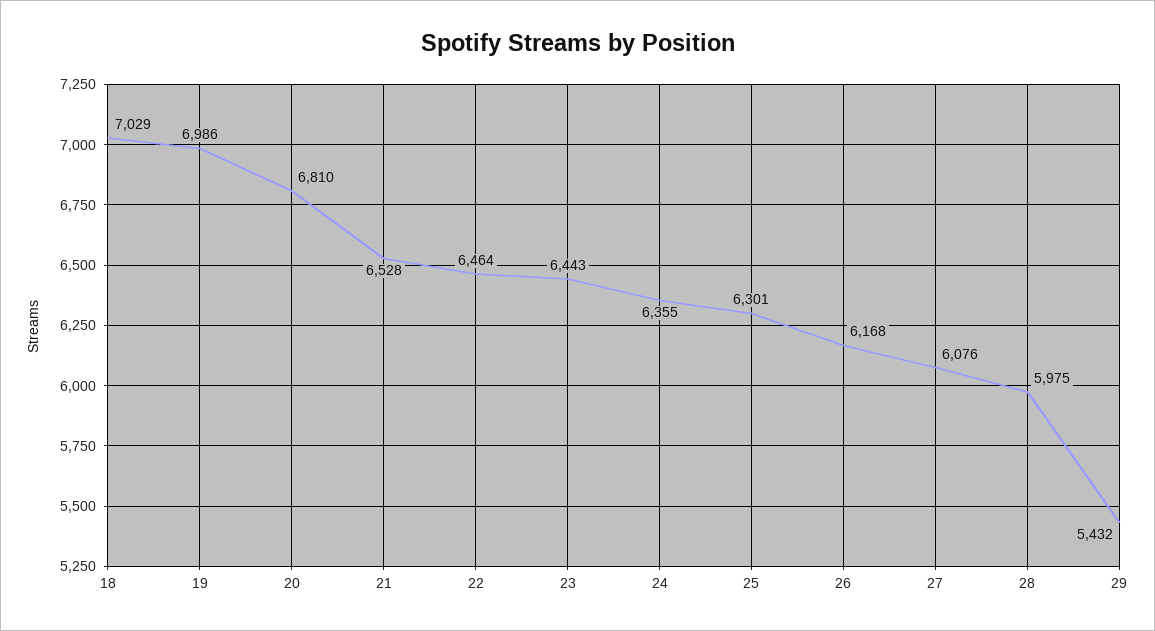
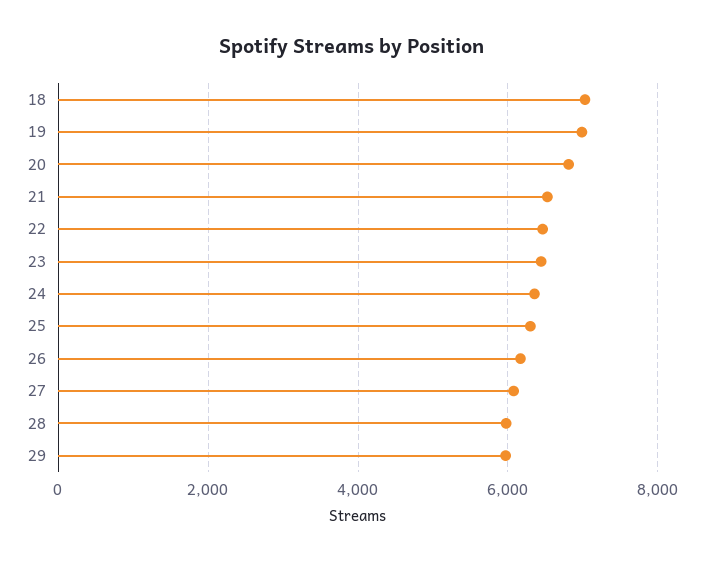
29: 5432 -> 6000

